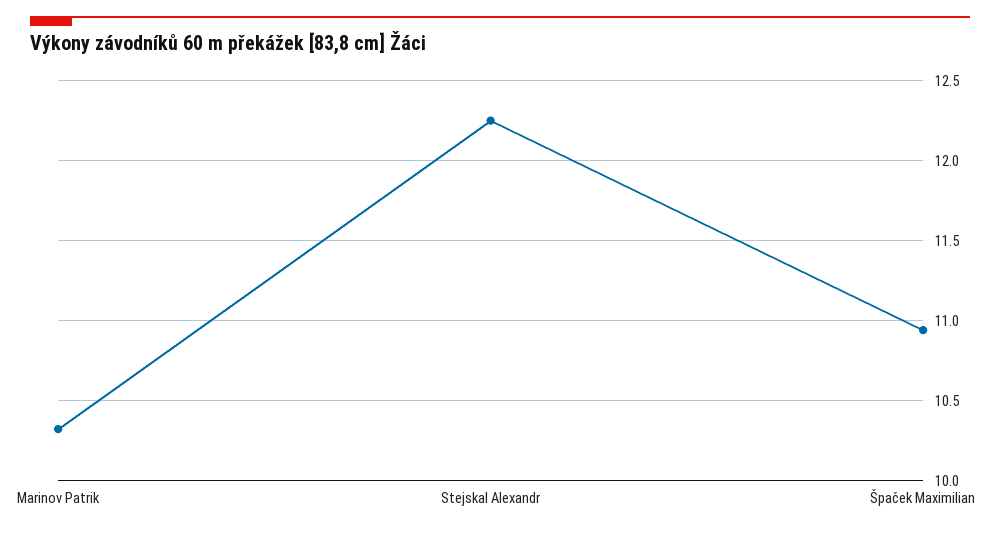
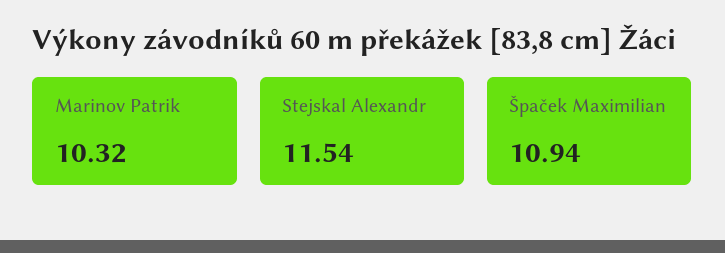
Stejskal Alexandr: 12.25 -> 11.54

